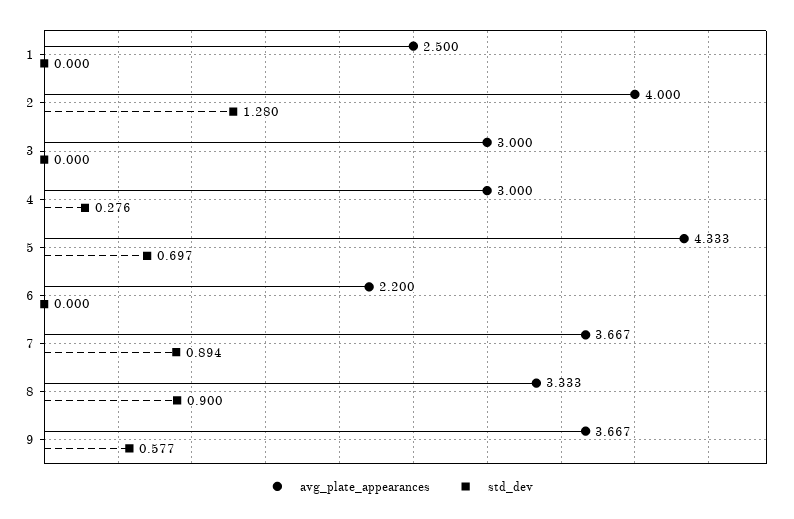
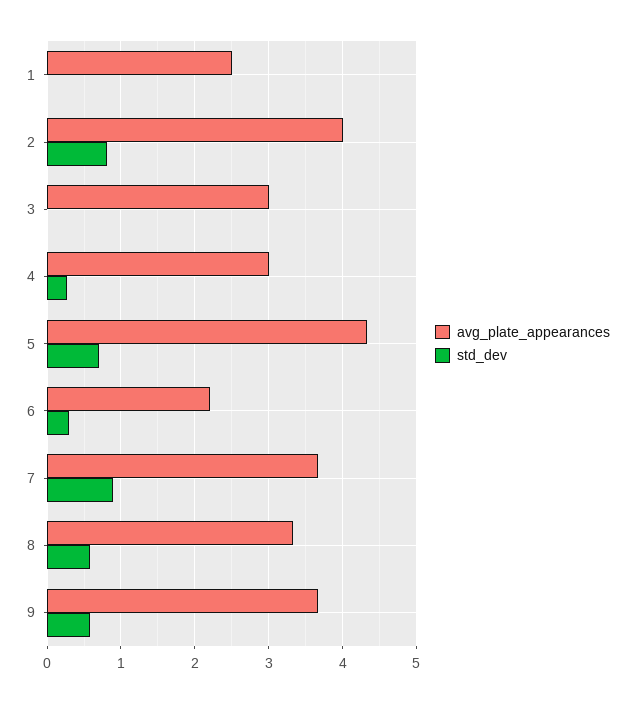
std_dev, 2: 1.28 -> 0.8
std_dev, 6: 0 -> 0.3
std_dev, 8: 0.9 -> 0.6

